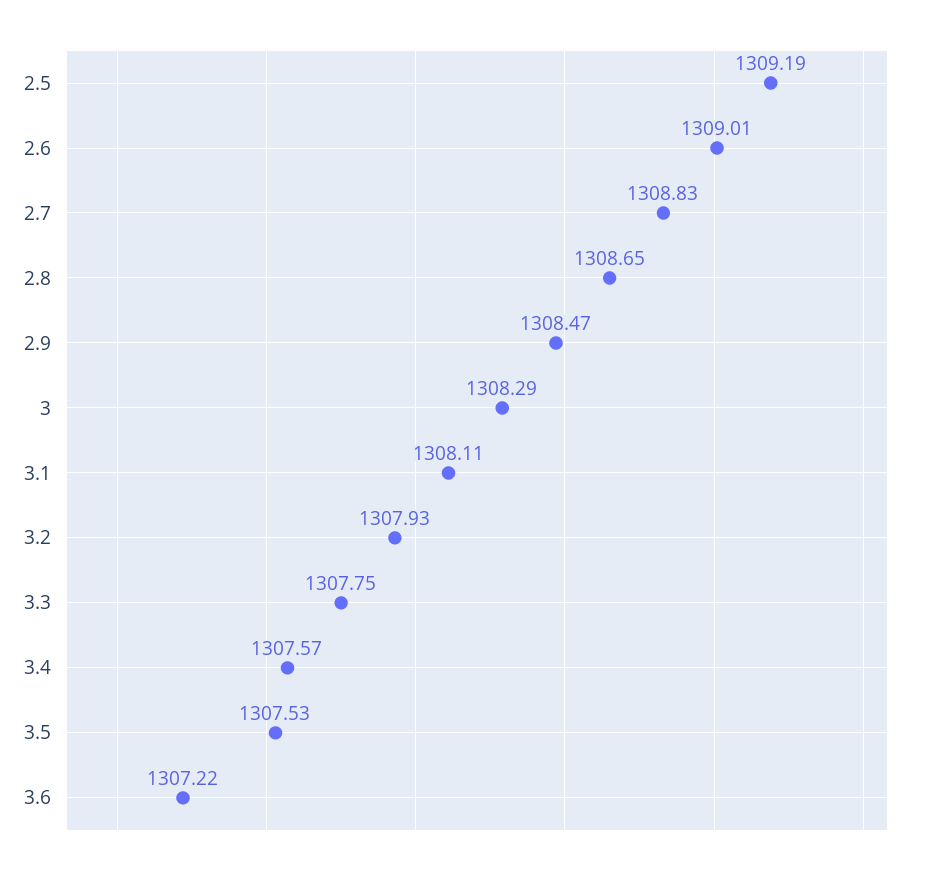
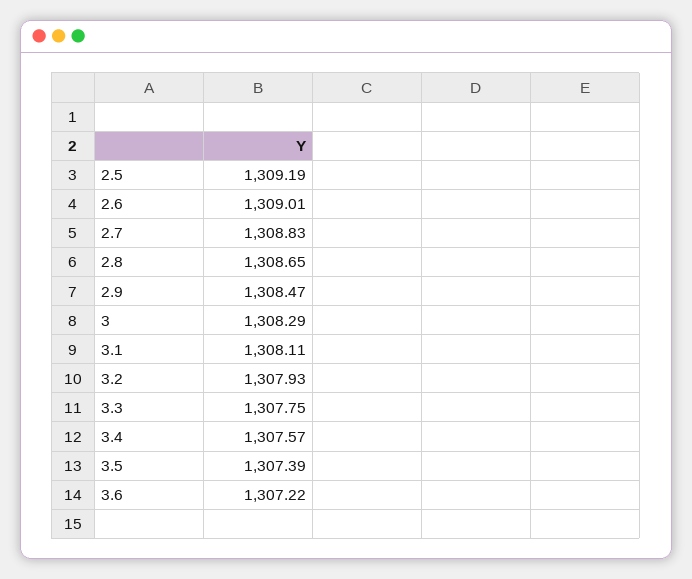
3.5: 1307.53 -> 1307.39

